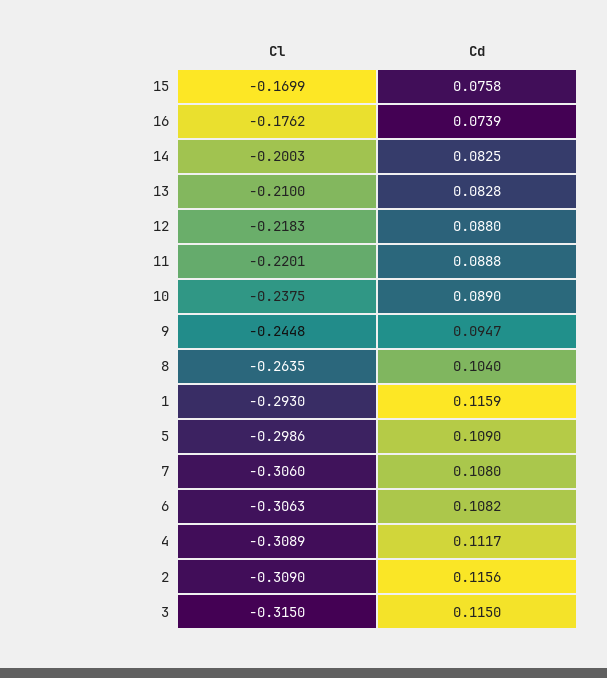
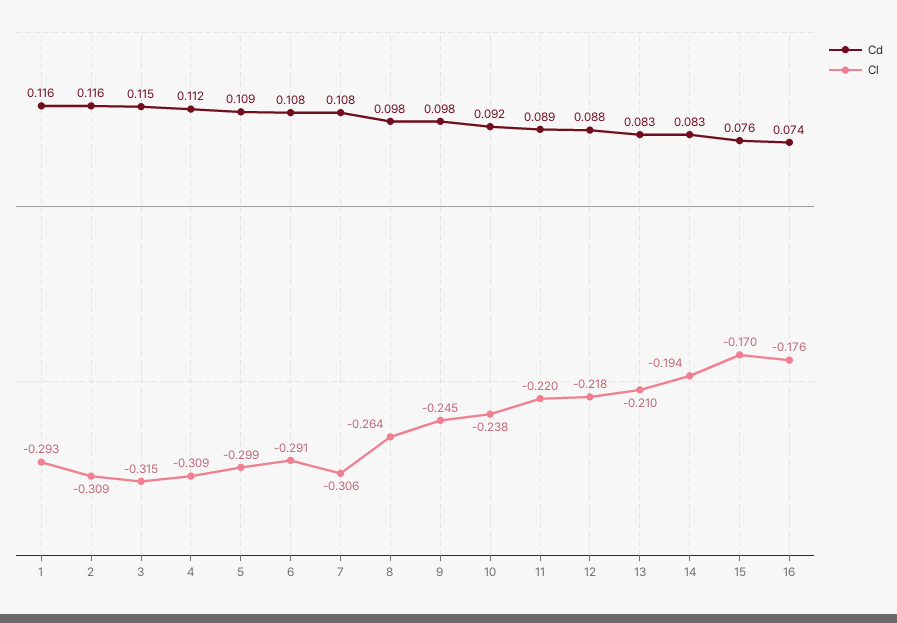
Cl, 14: -0.2003 -> -0.194
Cd, 10: 0.089 -> 0.092
Cd, 9: 0.0947 -> 0.098
Cd, 8: 0.104 -> 0.098
Cl, 6: -0.3063 -> -0.291

